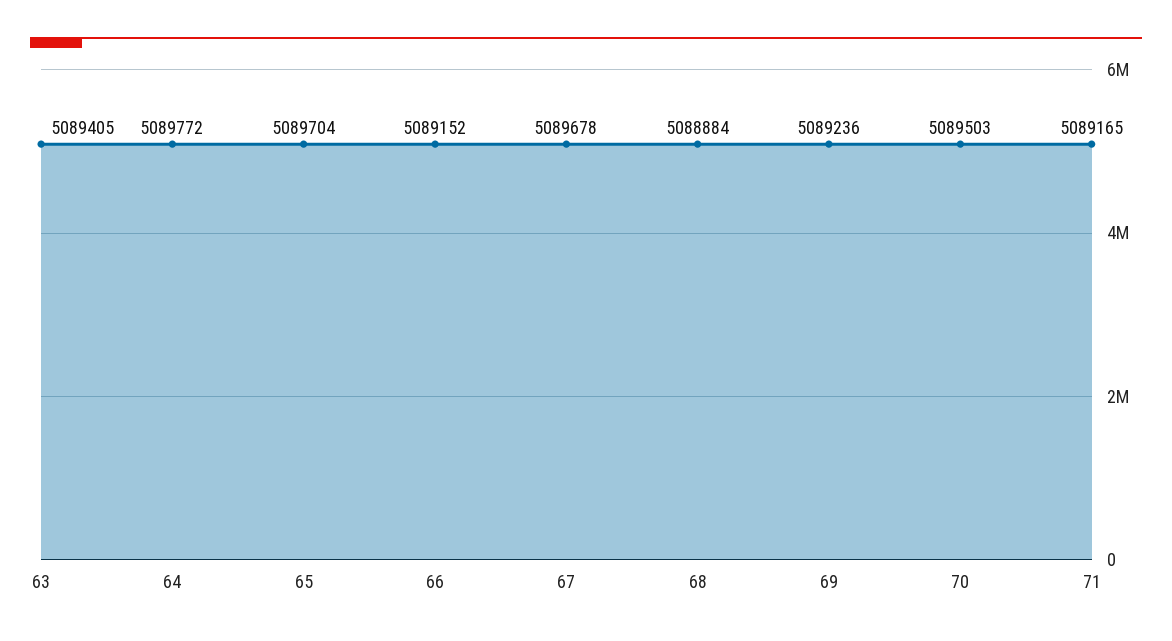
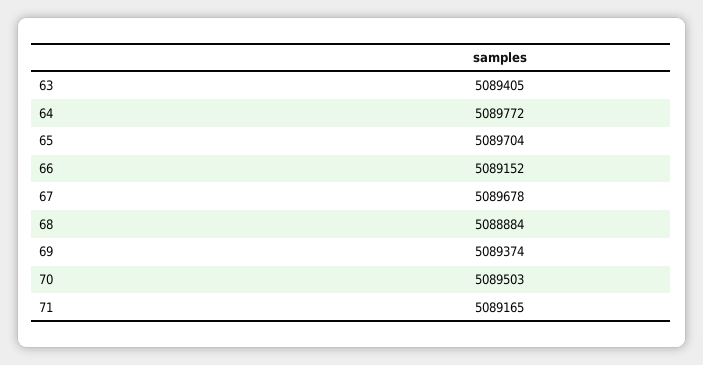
69: 5089236 -> 5089374

